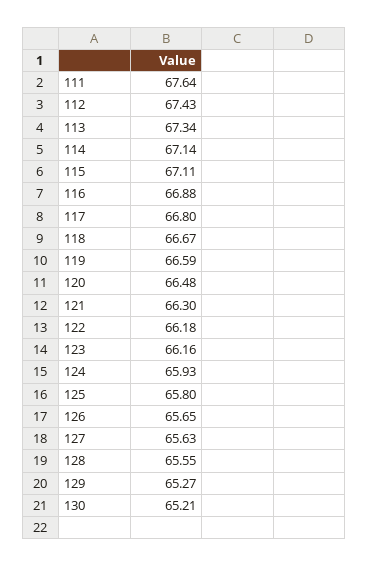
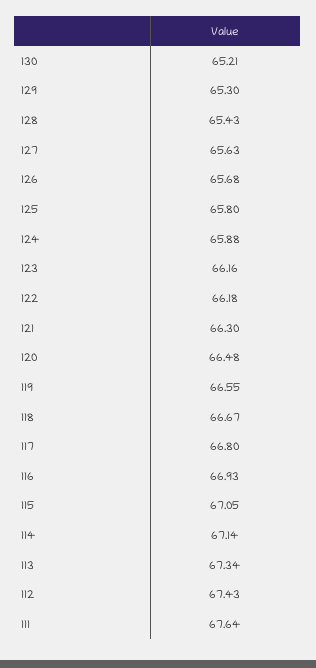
115: 67.11 -> 67.05
116: 66.88 -> 66.93
119: 66.59 -> 66.55
124: 65.93 -> 65.88
126: 65.65 -> 65.68
128: 65.55 -> 65.43
129: 65.27 -> 65.3

